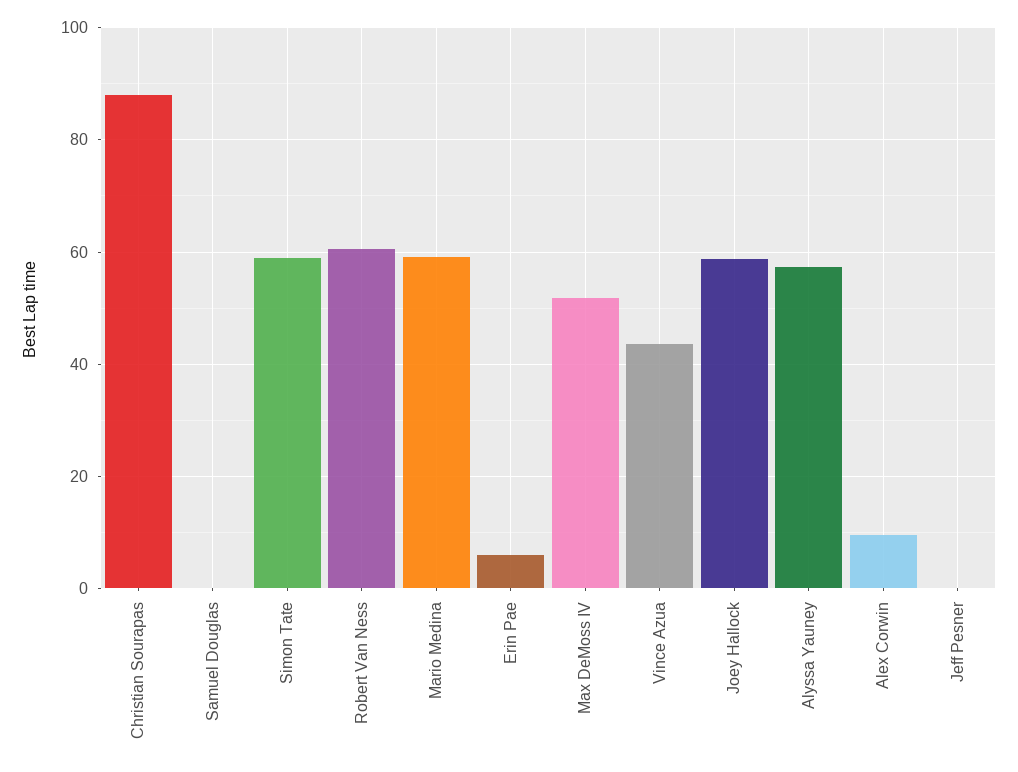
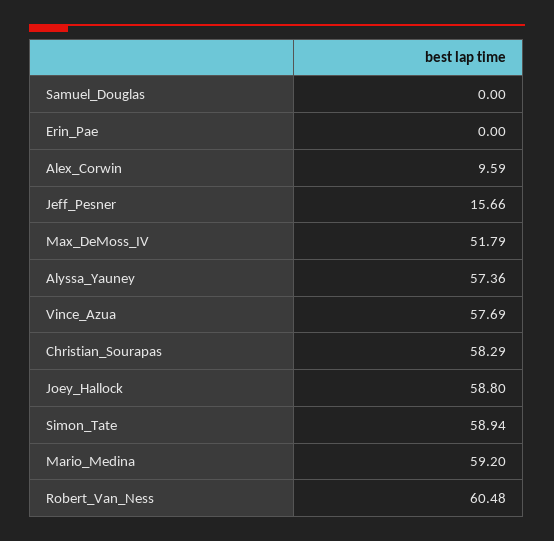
Christian Sourapas: 88 -> 58.29
Erin Pae: 6 -> 0
Vince Azua: 44 -> 57.69
Jeff Pesner: 0 -> 15.66

